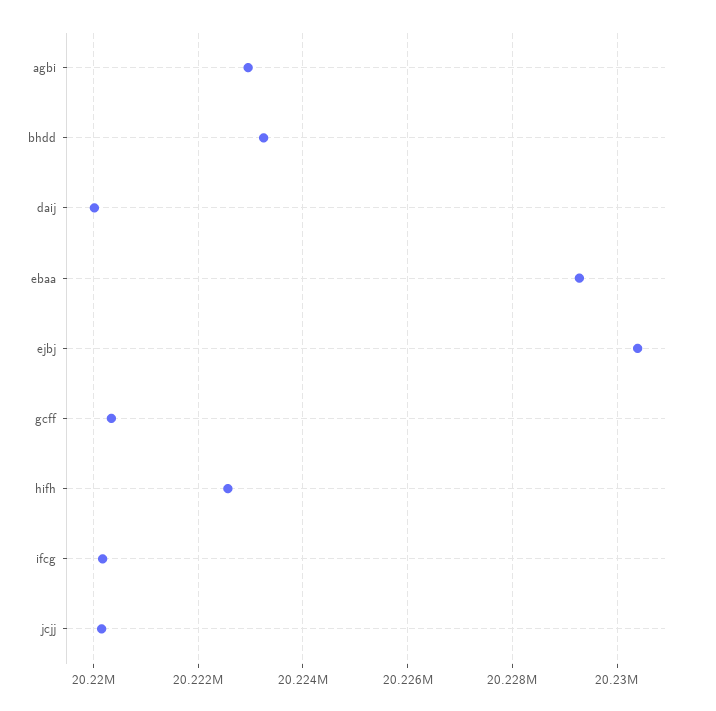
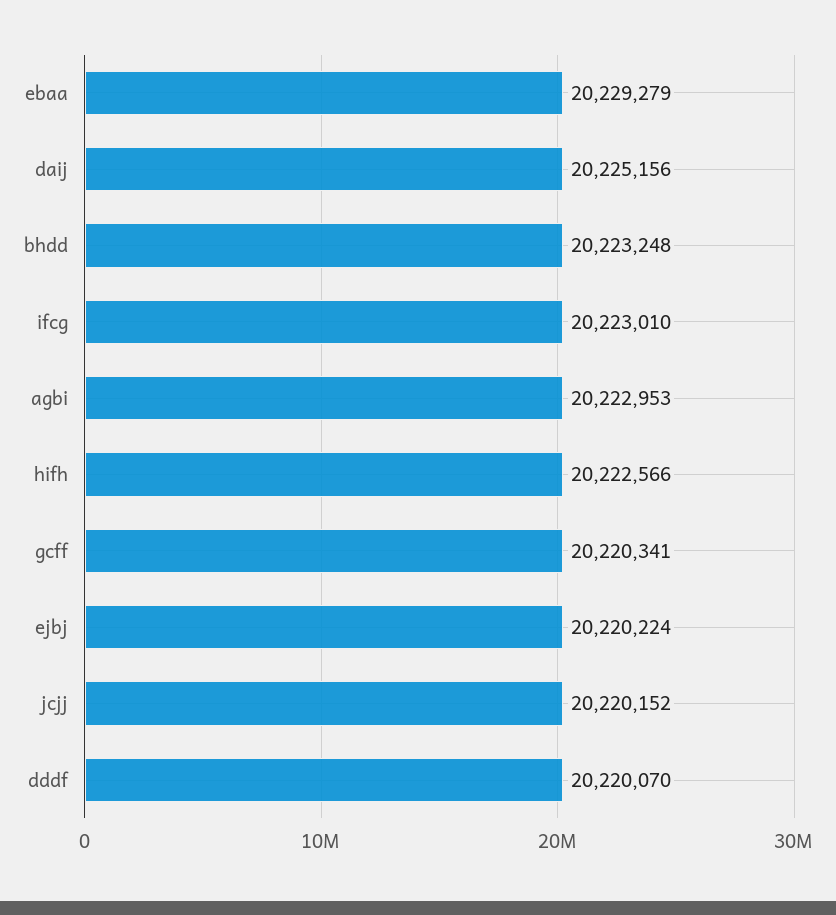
daij: 20220000 -> 20225156
ejbj: 20230400 -> 20220224
ifcg: 20220200 -> 20223010
dddf: none -> 20220070

